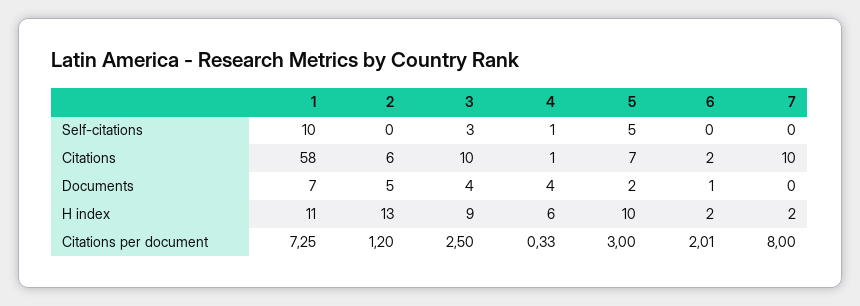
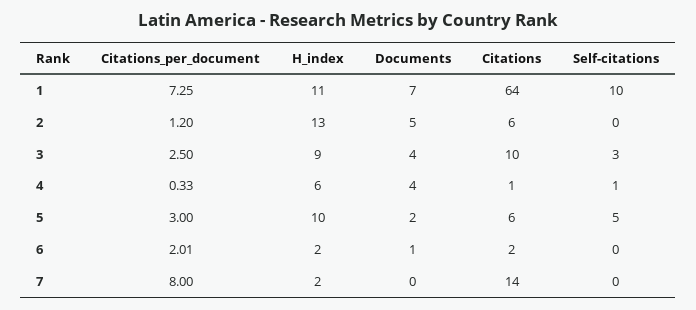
1, Citations: 58 -> 64
5, Citations: 7 -> 6
7, Citations: 10 -> 14

